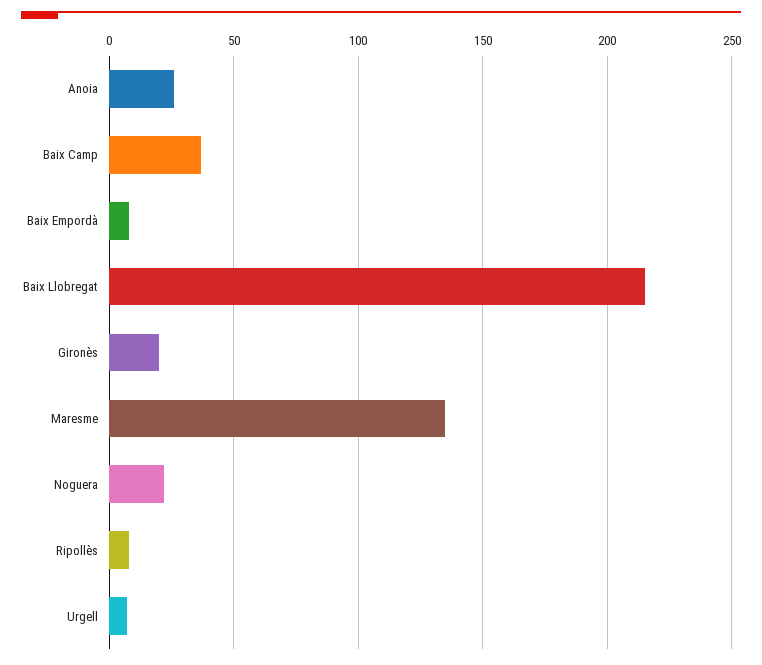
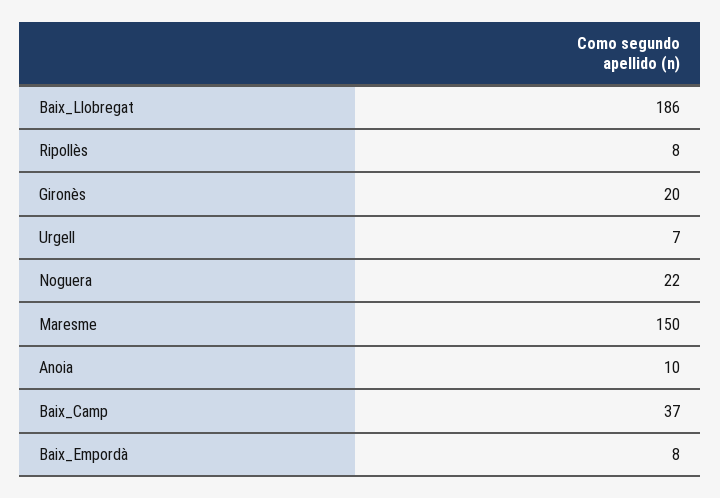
Anoia: 25 -> 10
Baix Llobregat: 215 -> 186
Maresme: 135 -> 150

